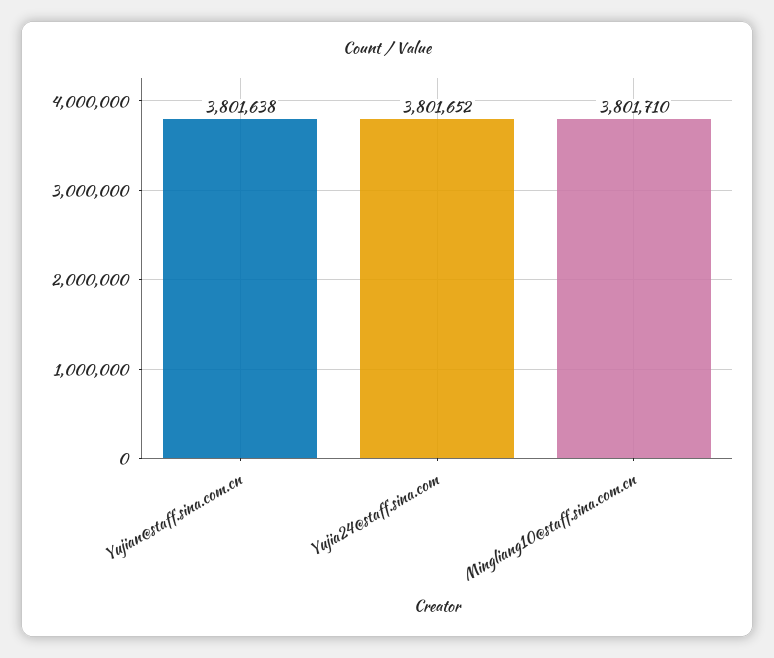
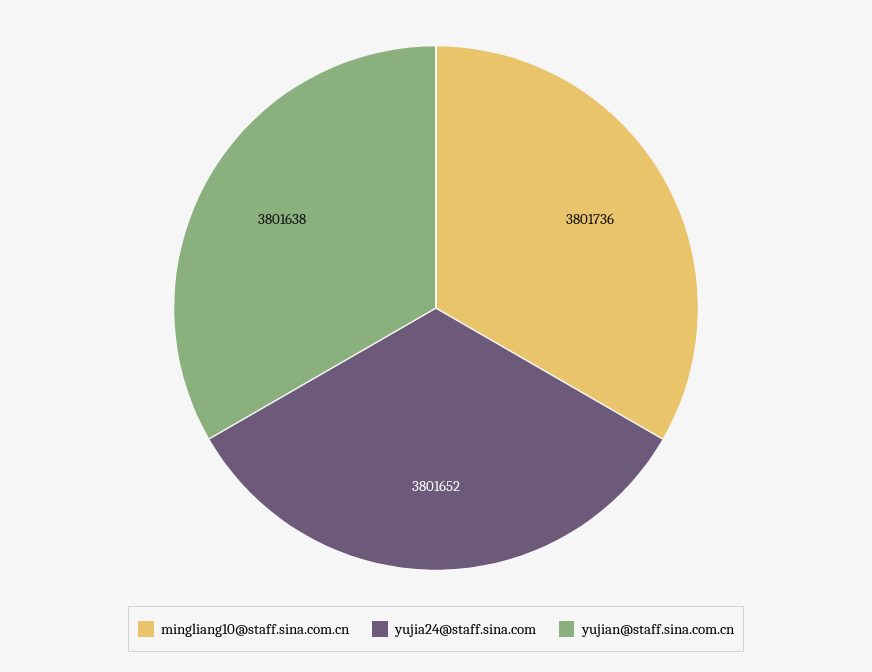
Mingliang10@staff.sina.com.cn: 3801710 -> 3801736

